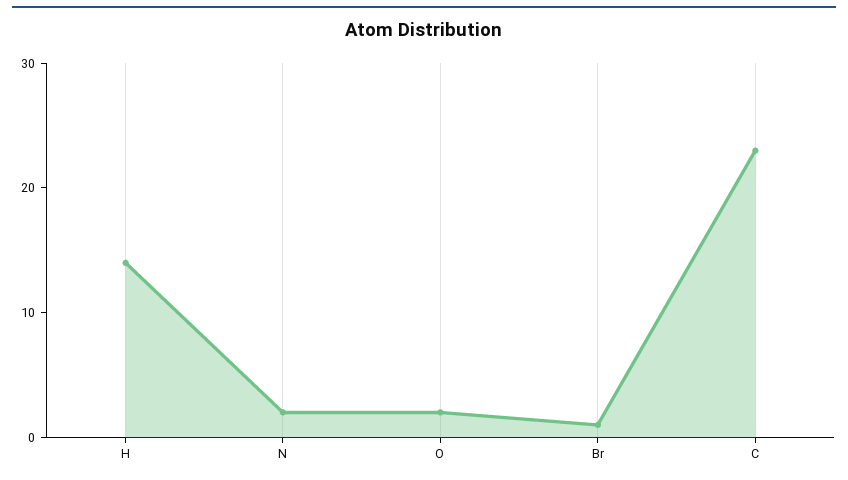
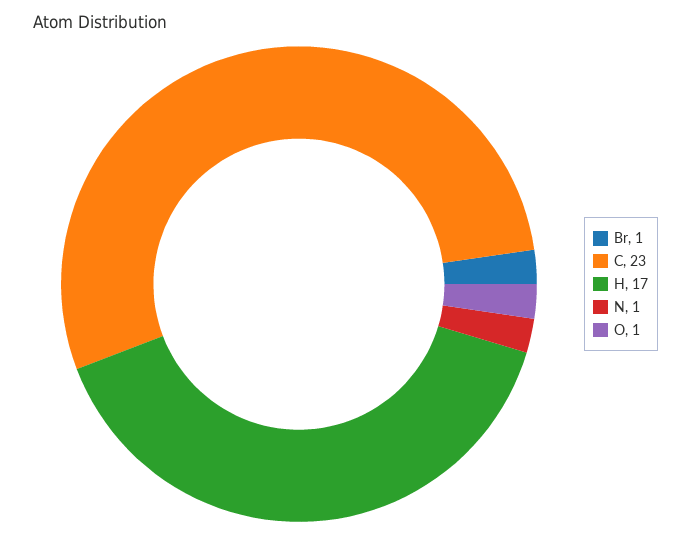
H: 14 -> 17
N: 2 -> 1
O: 2 -> 1

